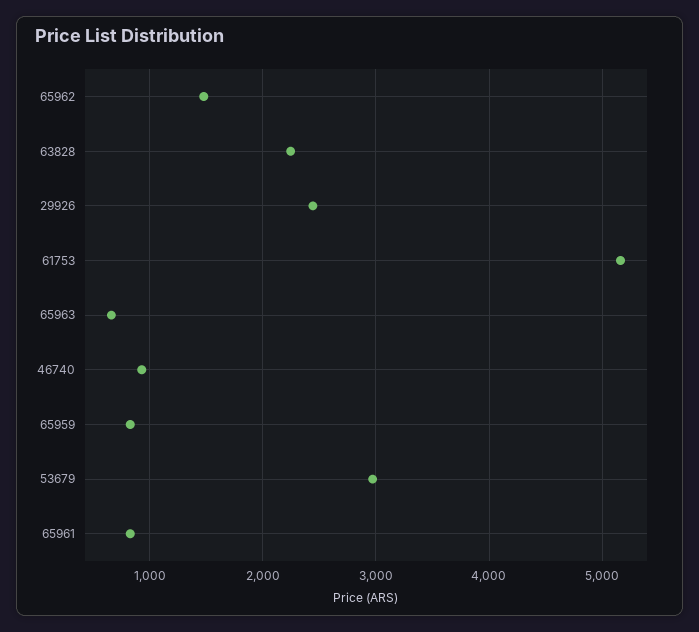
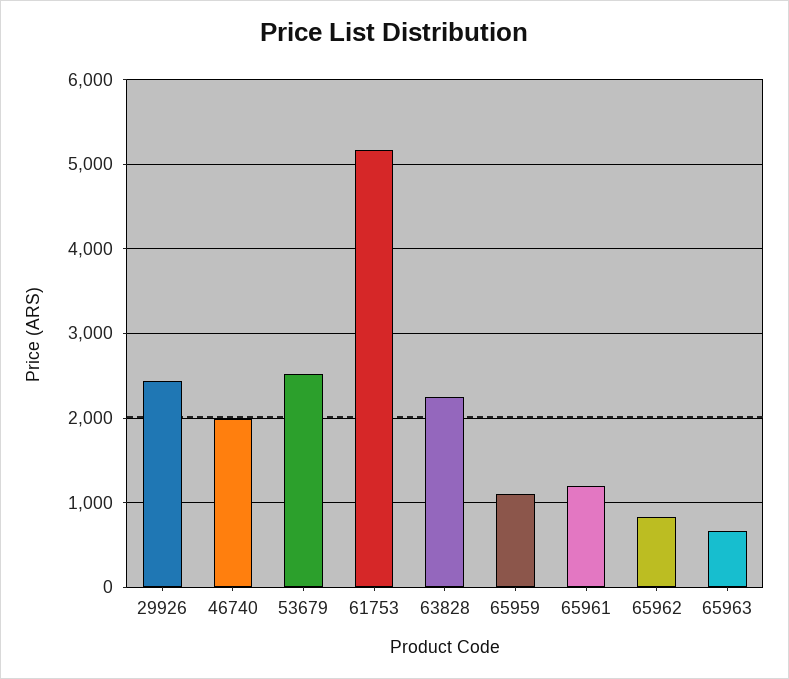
65962: 1500 -> 800
46740: 900 -> 2000
65959: 800 -> 1100
53679: 3000 -> 2500
65961: 800 -> 1200

